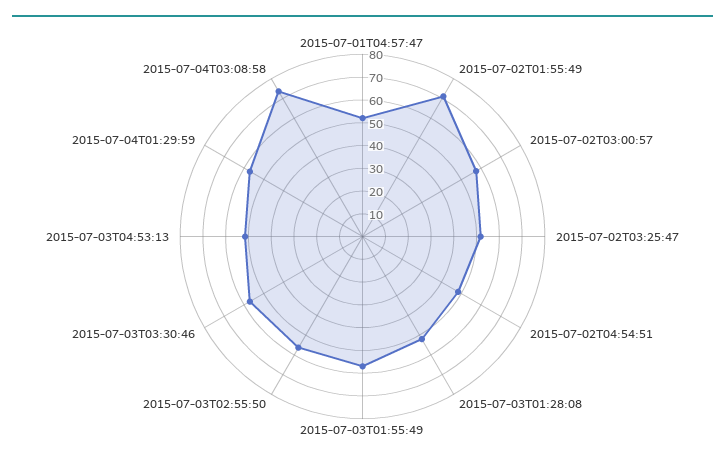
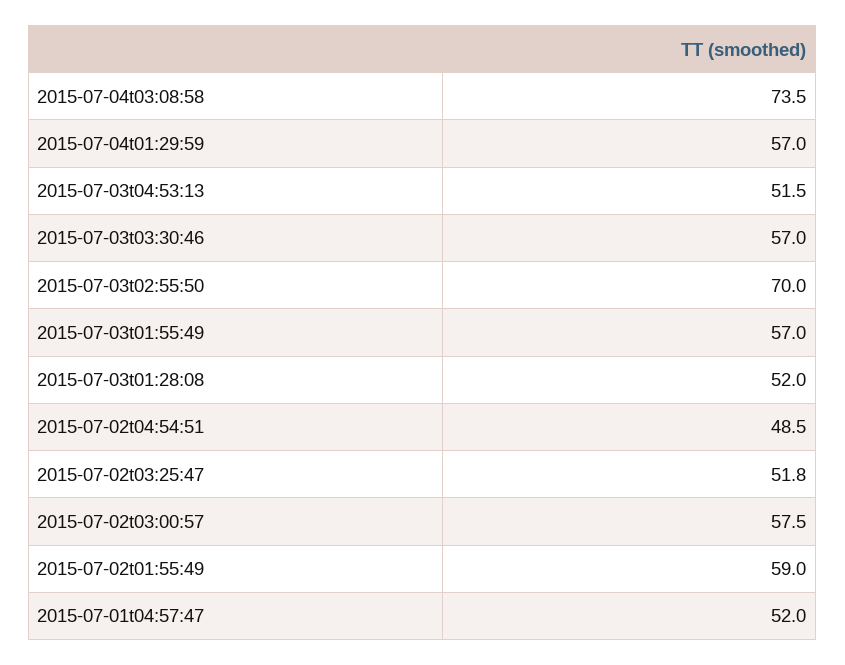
2015-07-02T01:55:49: 70 -> 59
2015-07-03T02:55:50: 55 -> 70

